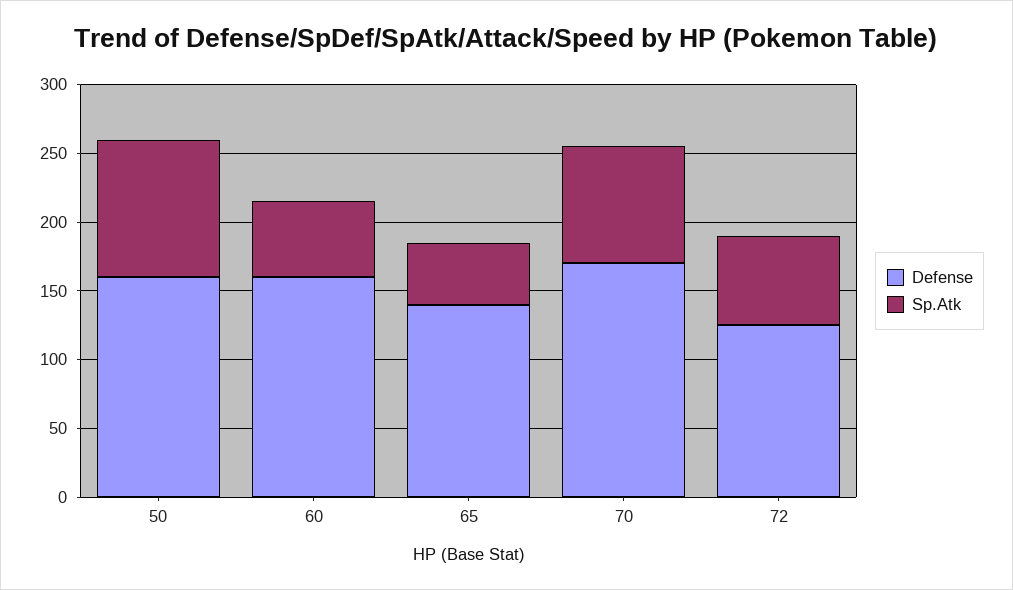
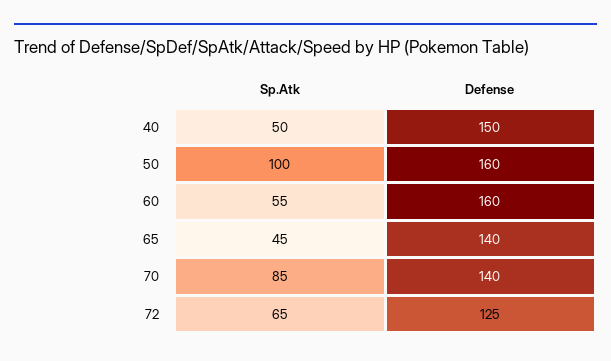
Defense, 70: 170 -> 140
Sp.Atk, 40: none -> 50
Defense, 40: none -> 150

